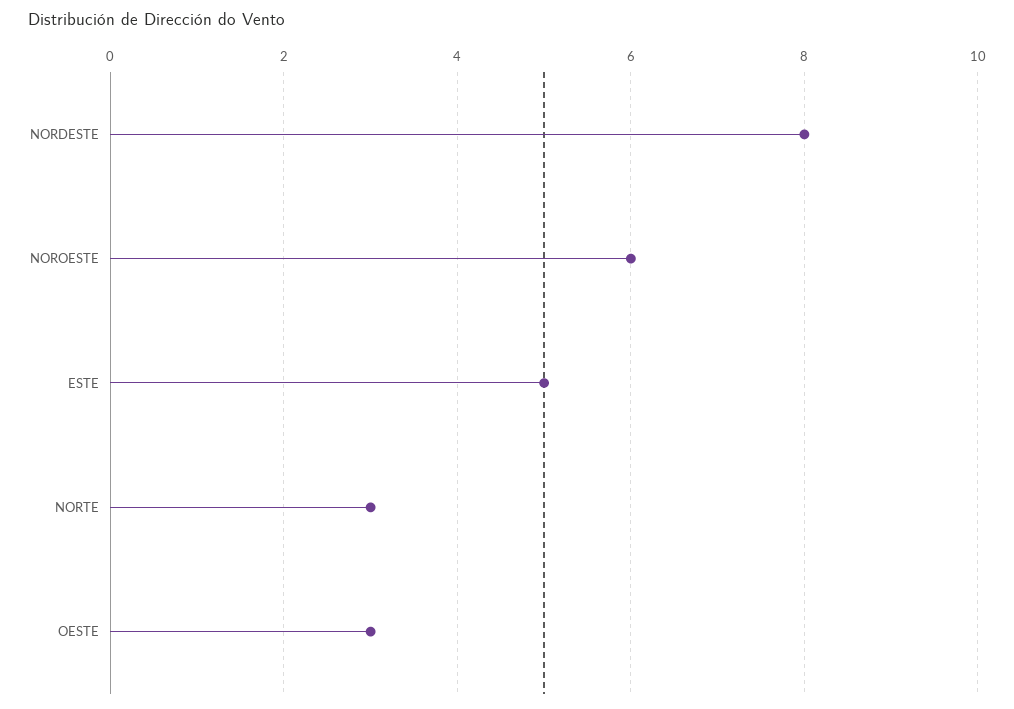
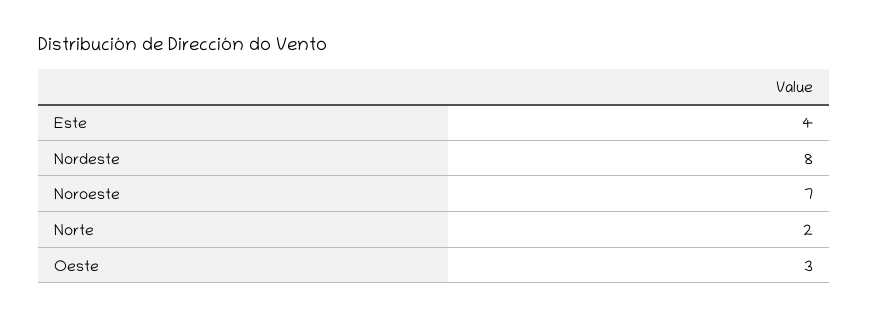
NOROESTE: 6 -> 7
ESTE: 5 -> 4
NORTE: 3 -> 2

